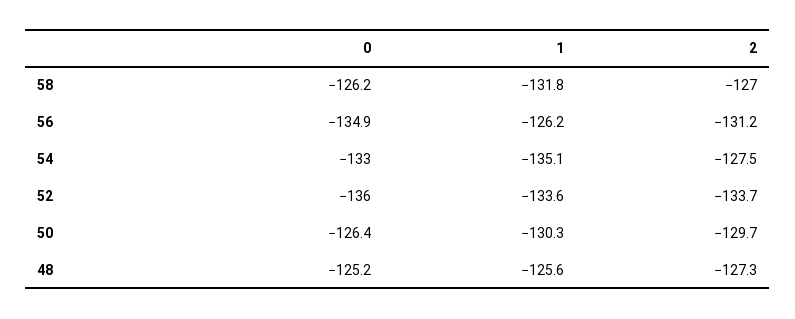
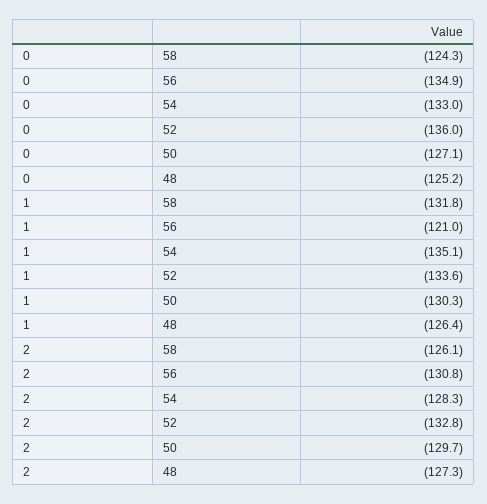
0, 58: -126.2 -> -124.3
2, 58: -127 -> -126.1
1, 56: -126.2 -> -121
2, 56: -131.2 -> -130.8
2, 54: -127.5 -> -128.3
2, 52: -133.7 -> -132.8
0, 50: -126.4 -> -127.1
1, 48: -125.6 -> -126.4

